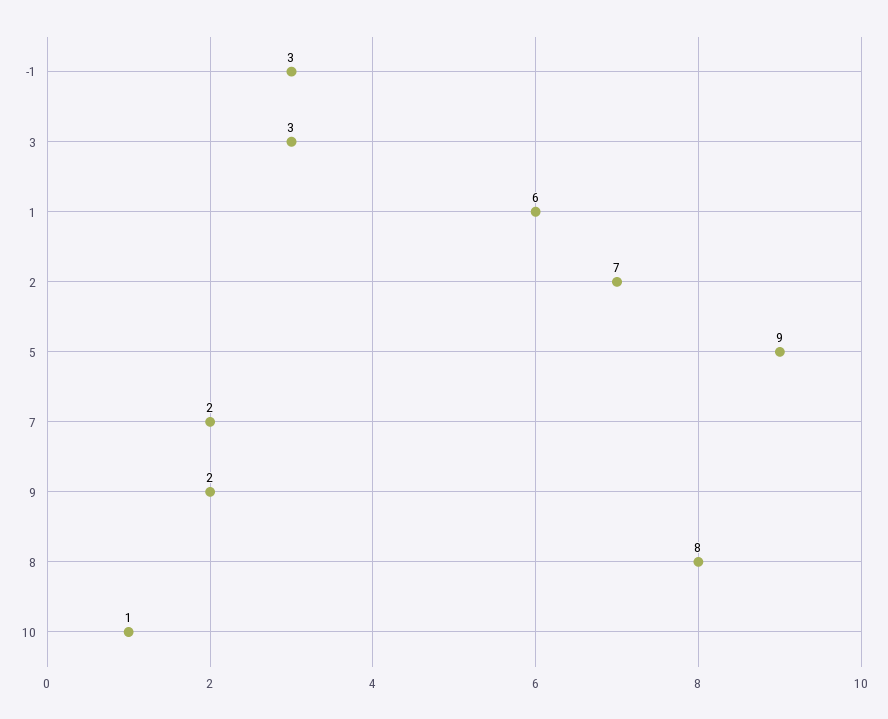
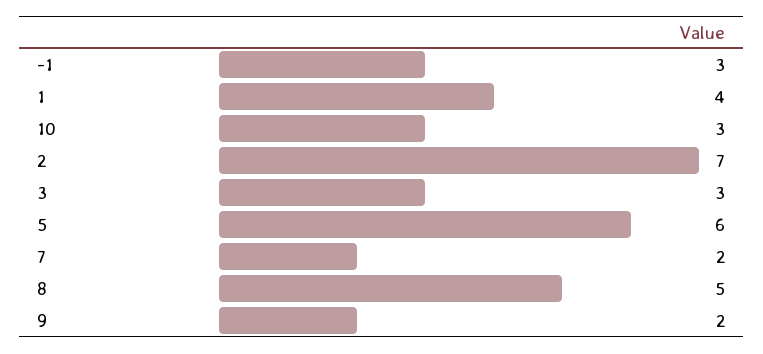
1: 6 -> 4
5: 9 -> 6
8: 8 -> 5
10: 1 -> 3

